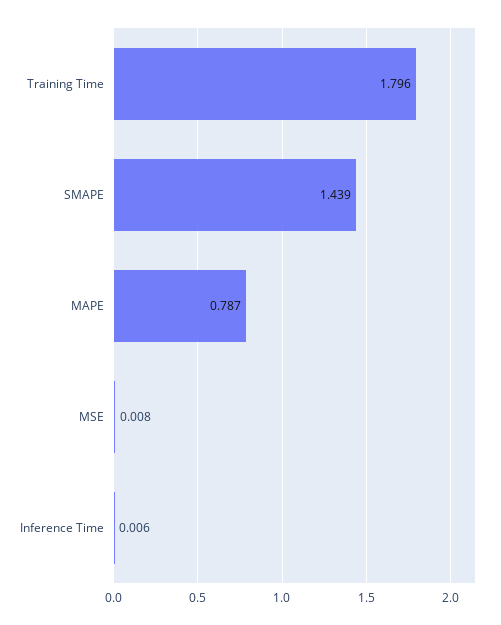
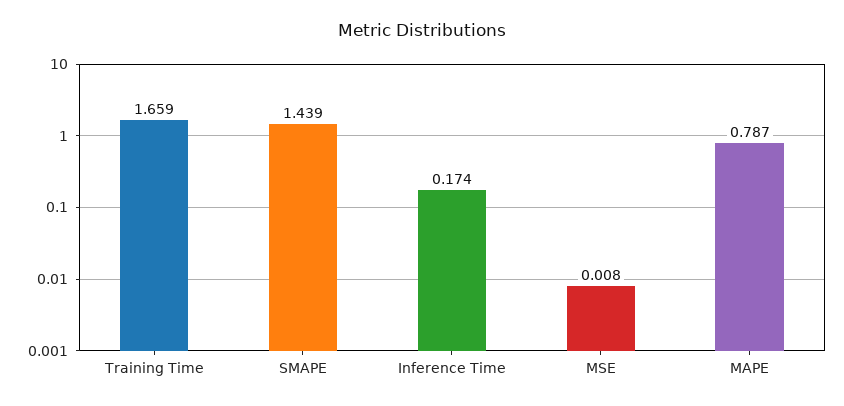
Training Time: 1.796 -> 1.659
Inference Time: 0.006 -> 0.174

